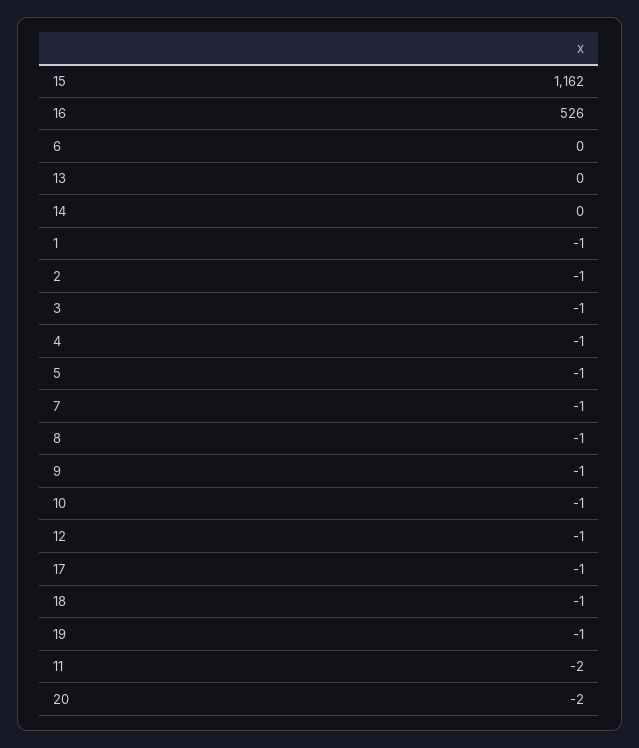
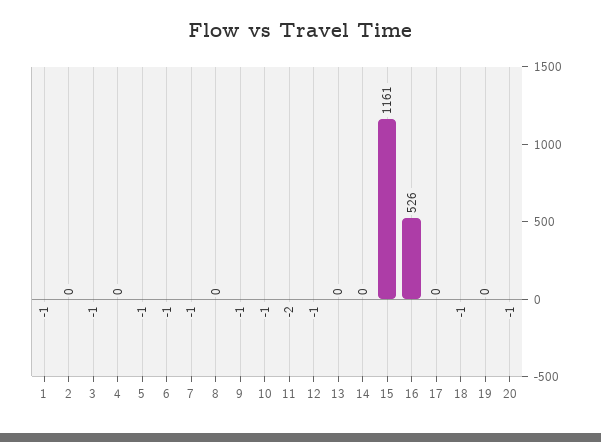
15: 1162 -> 1161
6: 0 -> -1
2: -1 -> 0
4: -1 -> 0
8: -1 -> 0
17: -1 -> 0
19: -1 -> 0
20: -2 -> -1

